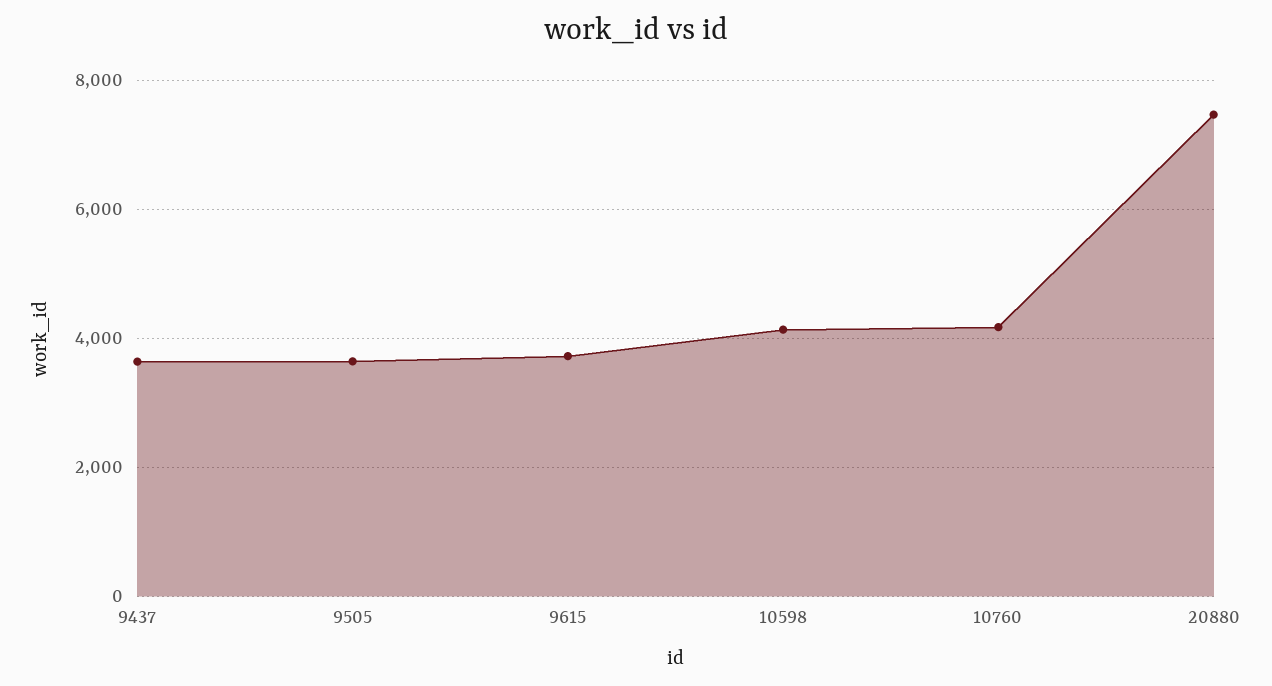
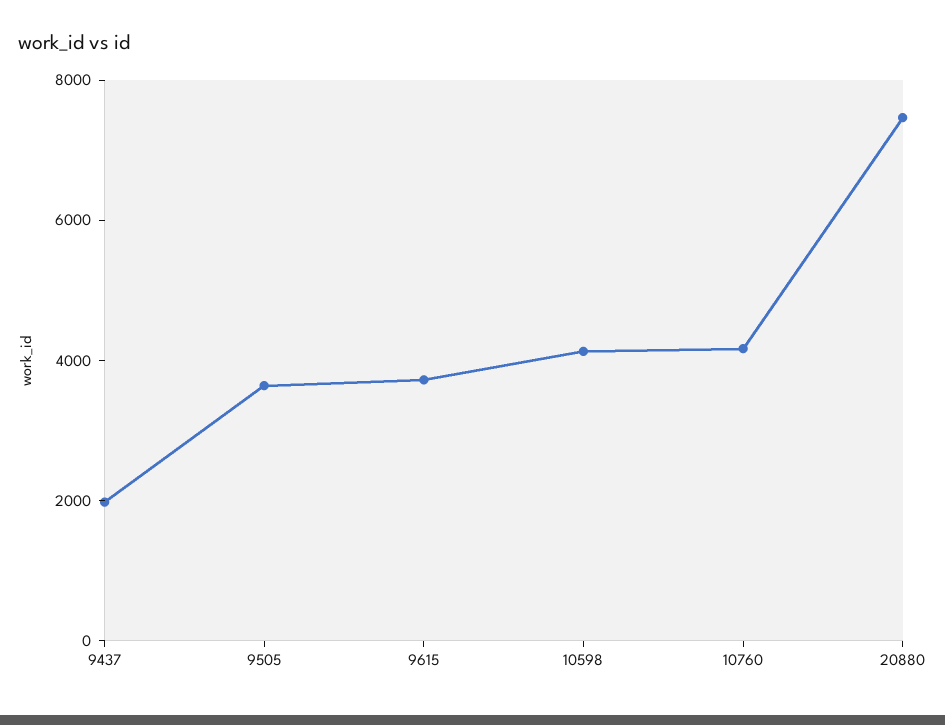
9437: 3600 -> 2000

